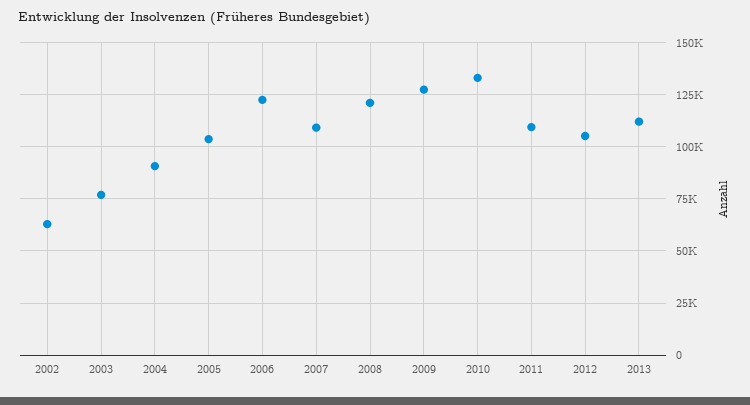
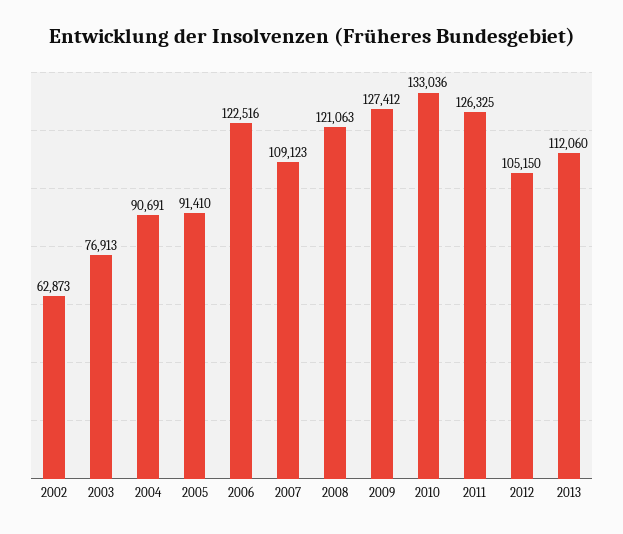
2005: 105000 -> 91410
2011: 110000 -> 126325

